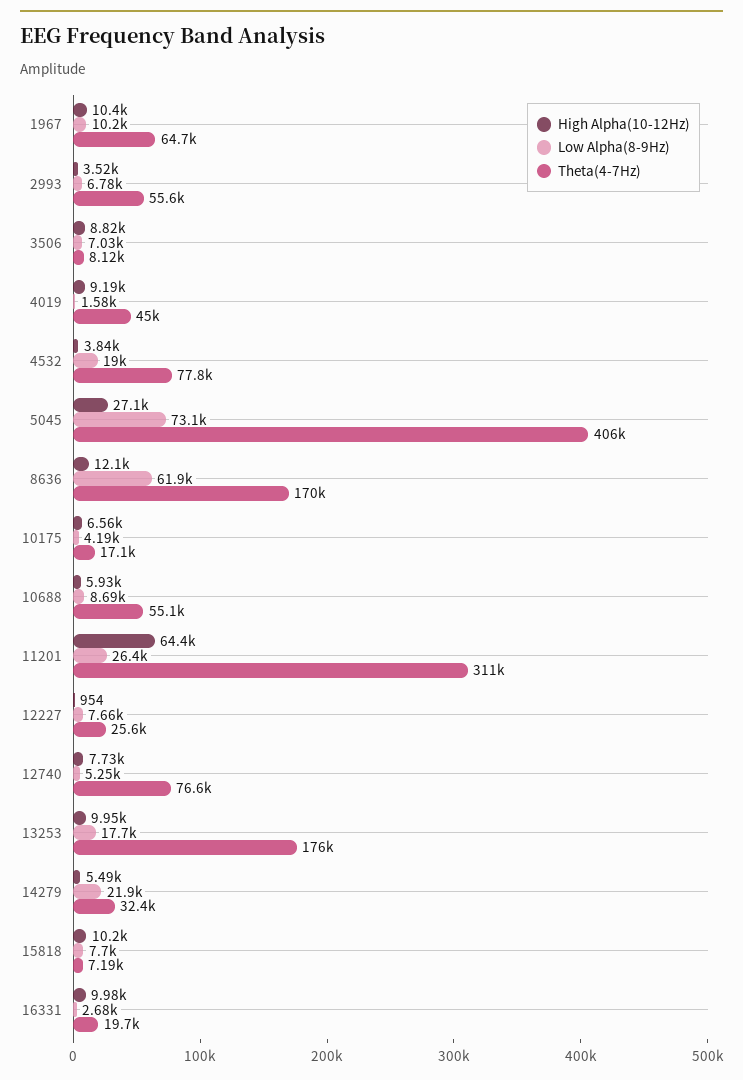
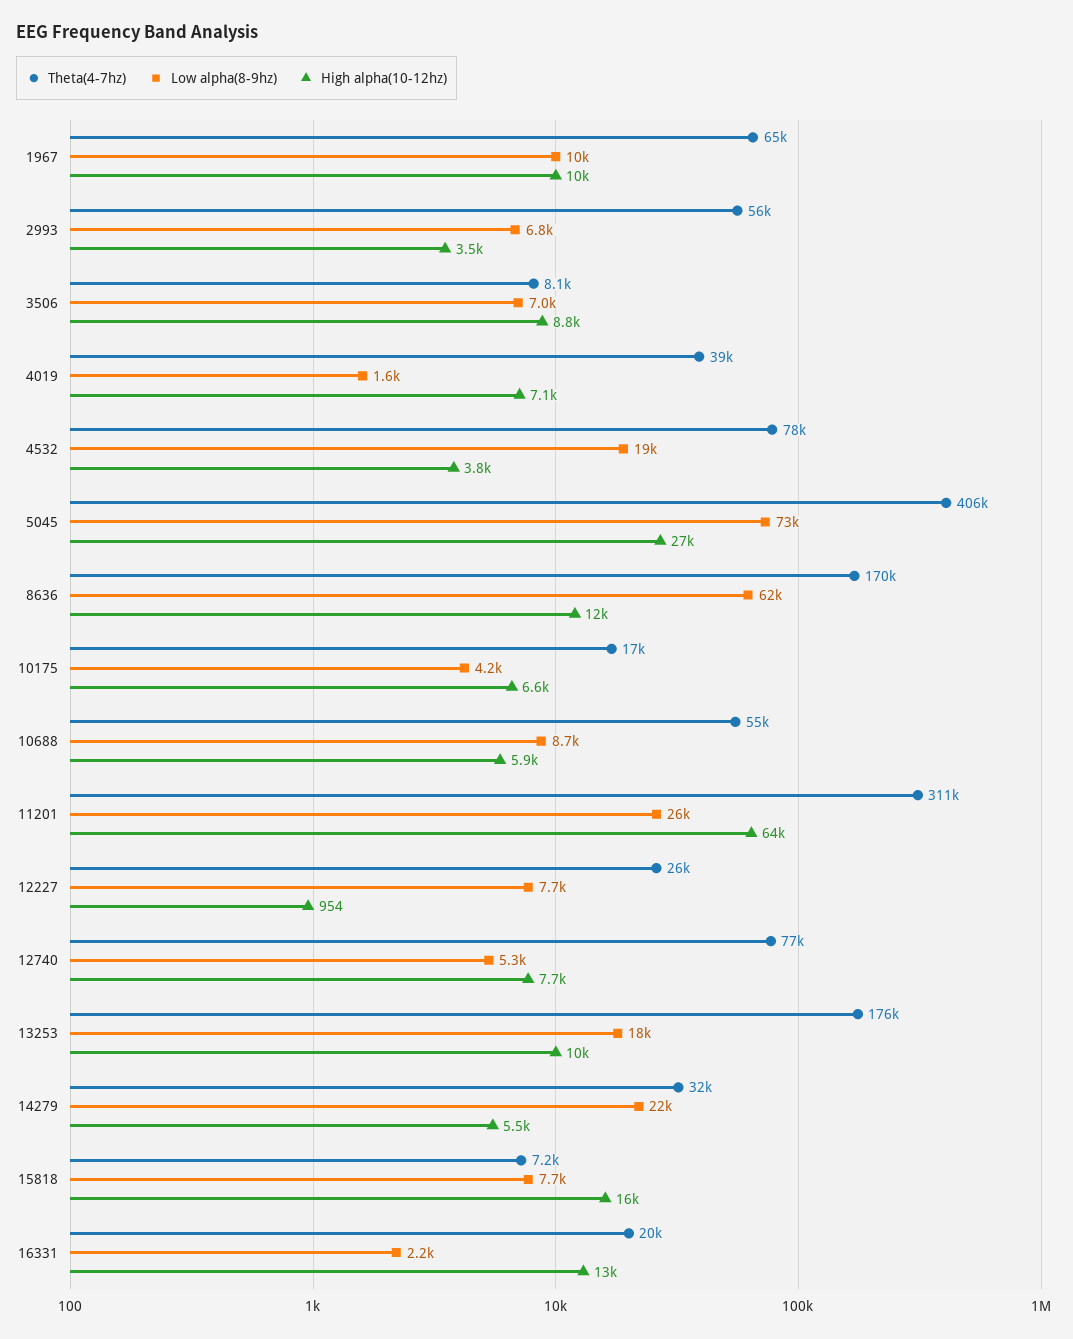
High Alpha(10-12Hz), 4019: 9190 -> 7100
Theta(4-7Hz), 4019: 45000 -> 39000
High Alpha(10-12Hz), 15818: 10200 -> 16000
High Alpha(10-12Hz), 16331: 9980 -> 13000
Low Alpha(8-9Hz), 16331: 2680 -> 2200

